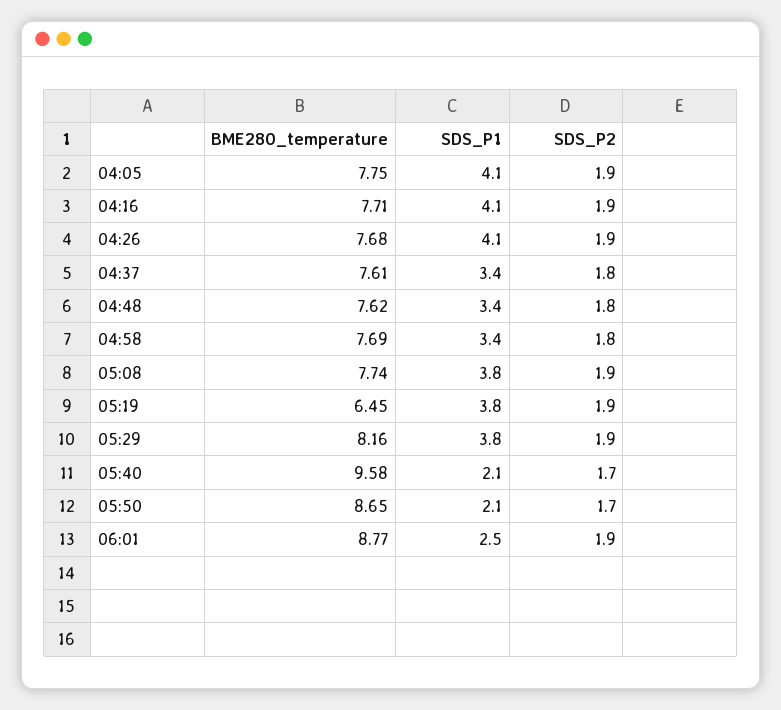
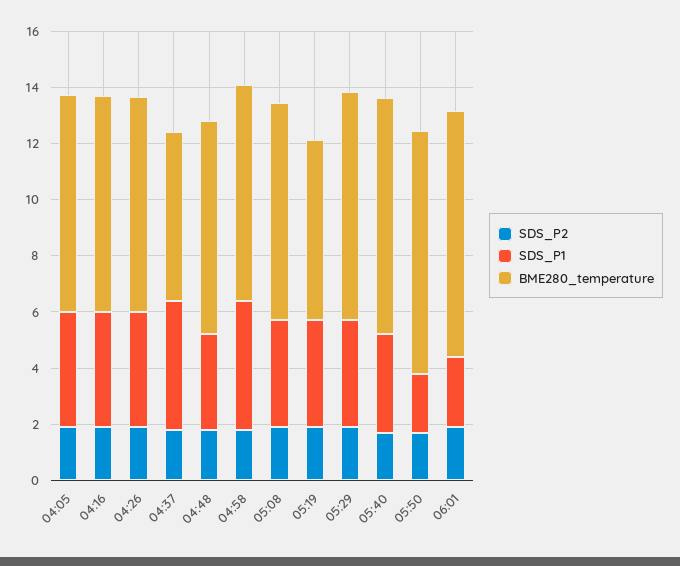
BME280_temperature, 04:37: 7.61 -> 6
SDS_P1, 04:37: 3.4 -> 4.5
SDS_P1, 04:58: 3.4 -> 4.5
BME280_temperature, 05:40: 9.58 -> 8.5
SDS_P1, 05:40: 2.1 -> 3.5

